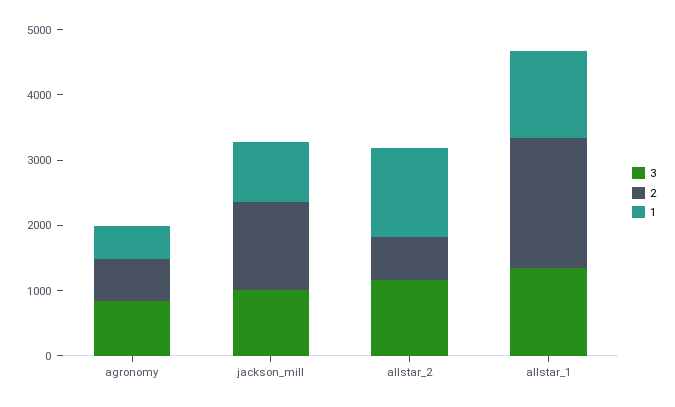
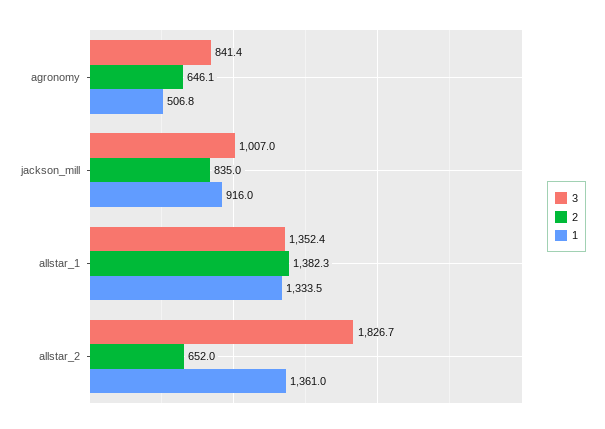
2, jackson_mill: 1400 -> 835
3, allstar_2: 1200 -> 1826.7
2, allstar_1: 2000 -> 1382.3

